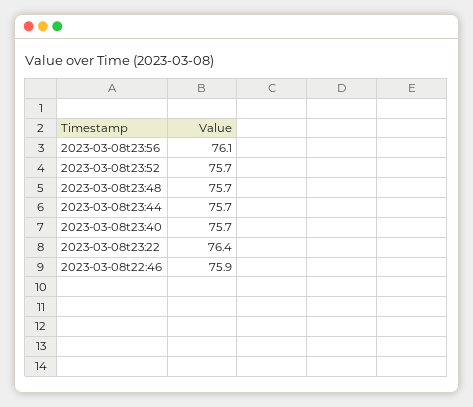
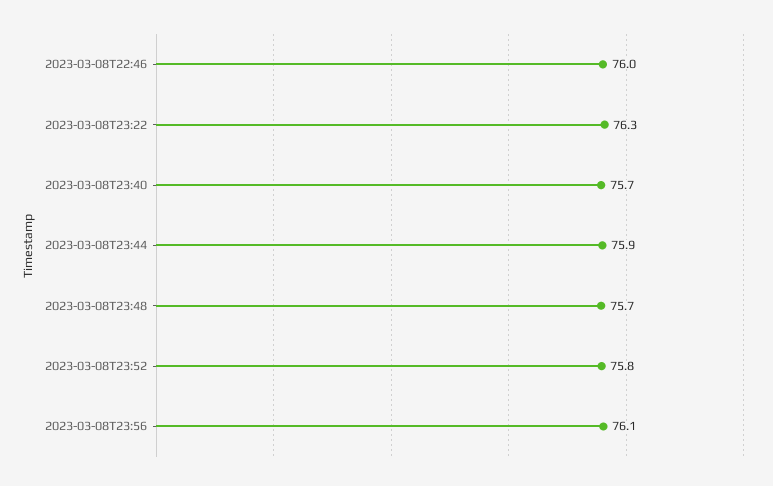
2023-03-08t23:52: 75.7 -> 75.8
2023-03-08t23:44: 75.7 -> 75.9
2023-03-08t23:22: 76.4 -> 76.3
2023-03-08t22:46: 75.9 -> 76

